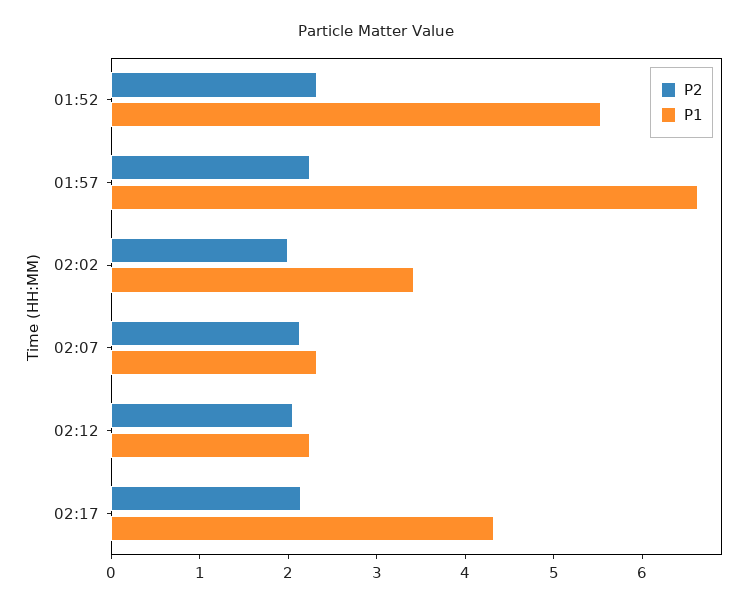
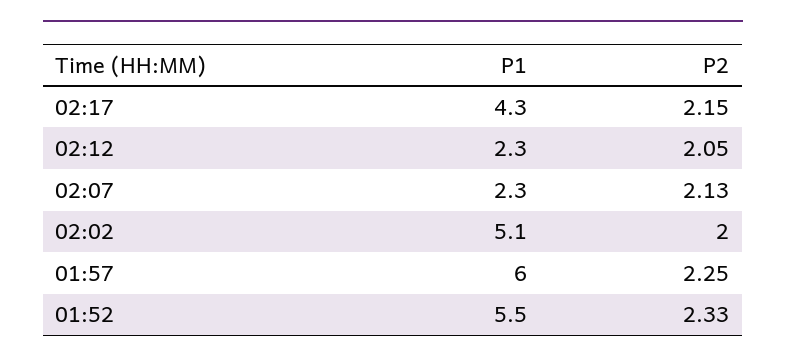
P1, 01:57: 6.6 -> 6
P1, 02:02: 3.4 -> 5.1

